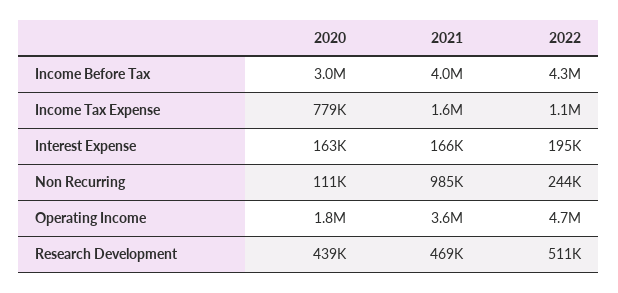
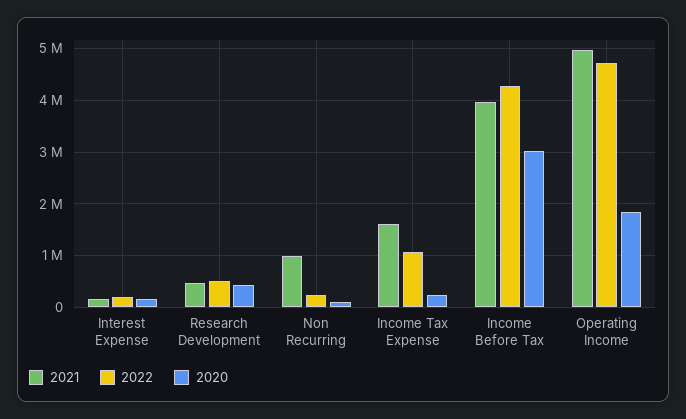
2020, Income Tax Expense: 779000 -> 200000
2021, Operating Income: 3600000 -> 5000000

